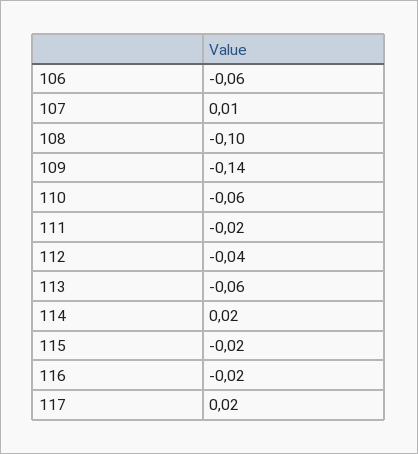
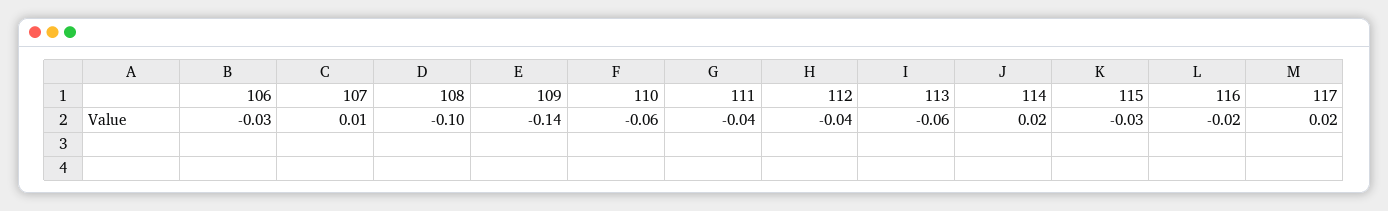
106: -0.06 -> -0.03
111: -0.02 -> -0.04
115: -0.02 -> -0.03

